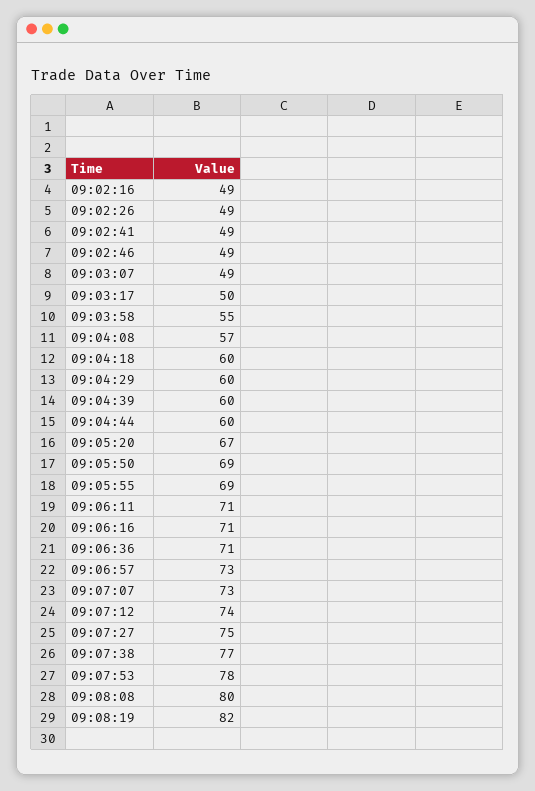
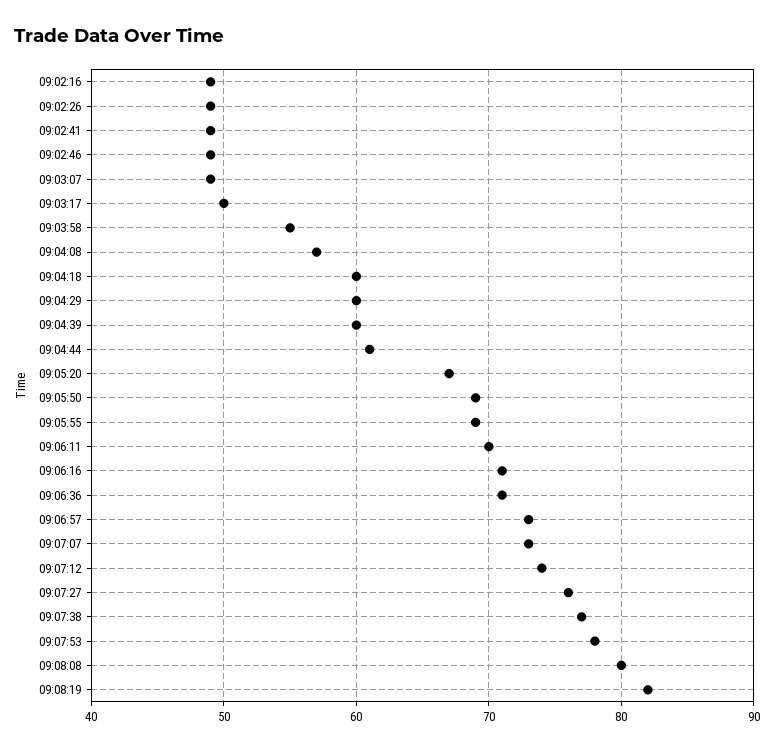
09:04:44: 60 -> 61
09:06:11: 71 -> 70
09:07:27: 75 -> 76

